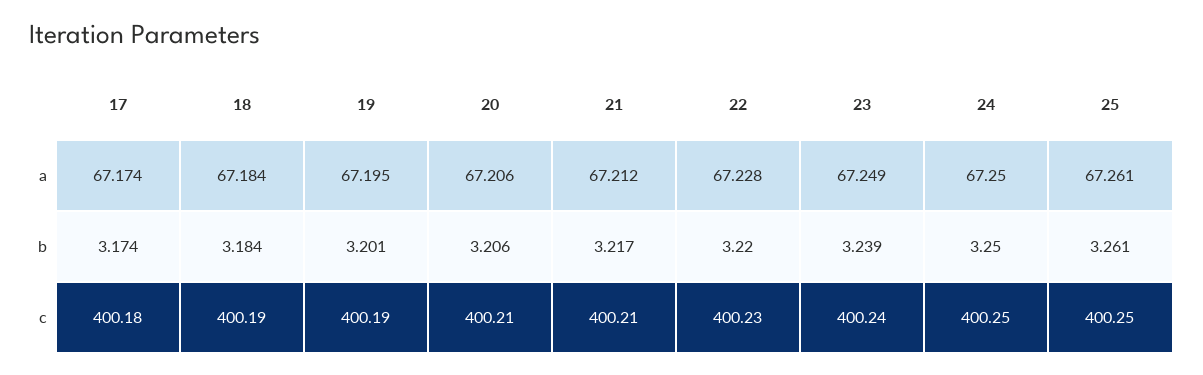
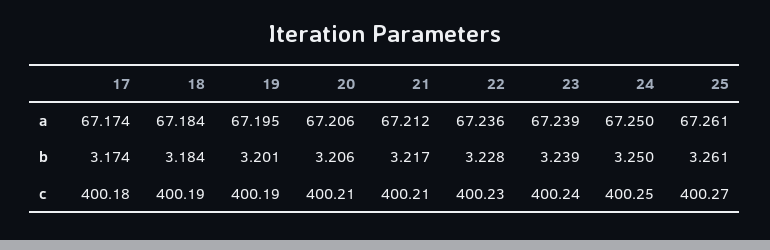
22, a: 67.228 -> 67.236
23, a: 67.249 -> 67.239
22, b: 3.22 -> 3.228
25, c: 400.25 -> 400.27

